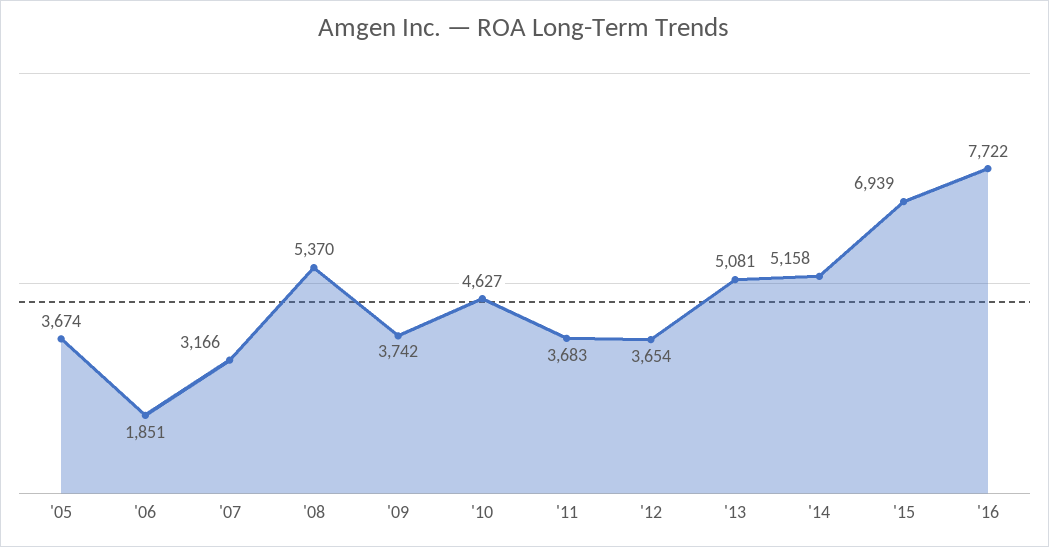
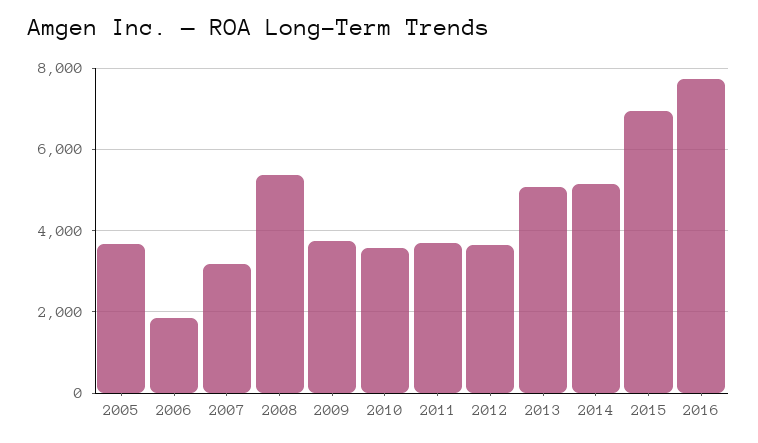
'10: 4627 -> 3600

